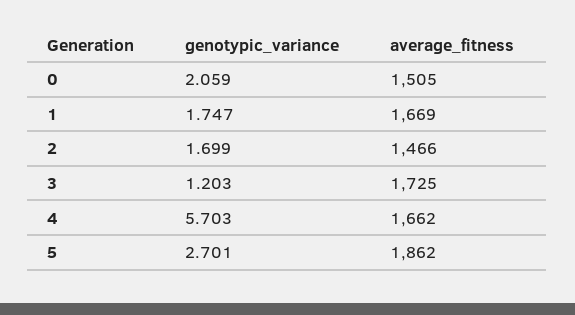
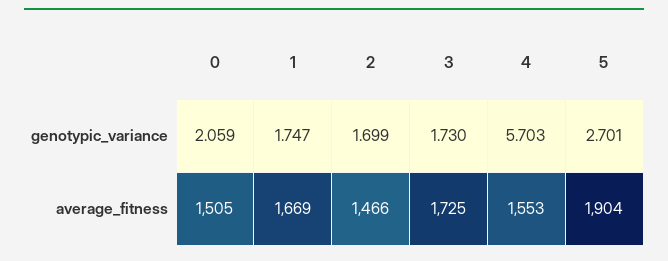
genotypic_variance, 3: 1.203 -> 1.73
average_fitness, 4: 1662 -> 1553
average_fitness, 5: 1862 -> 1904

